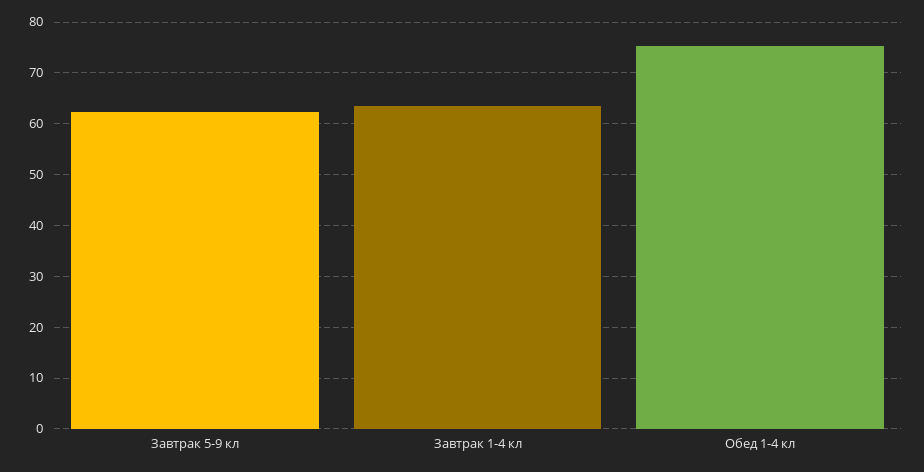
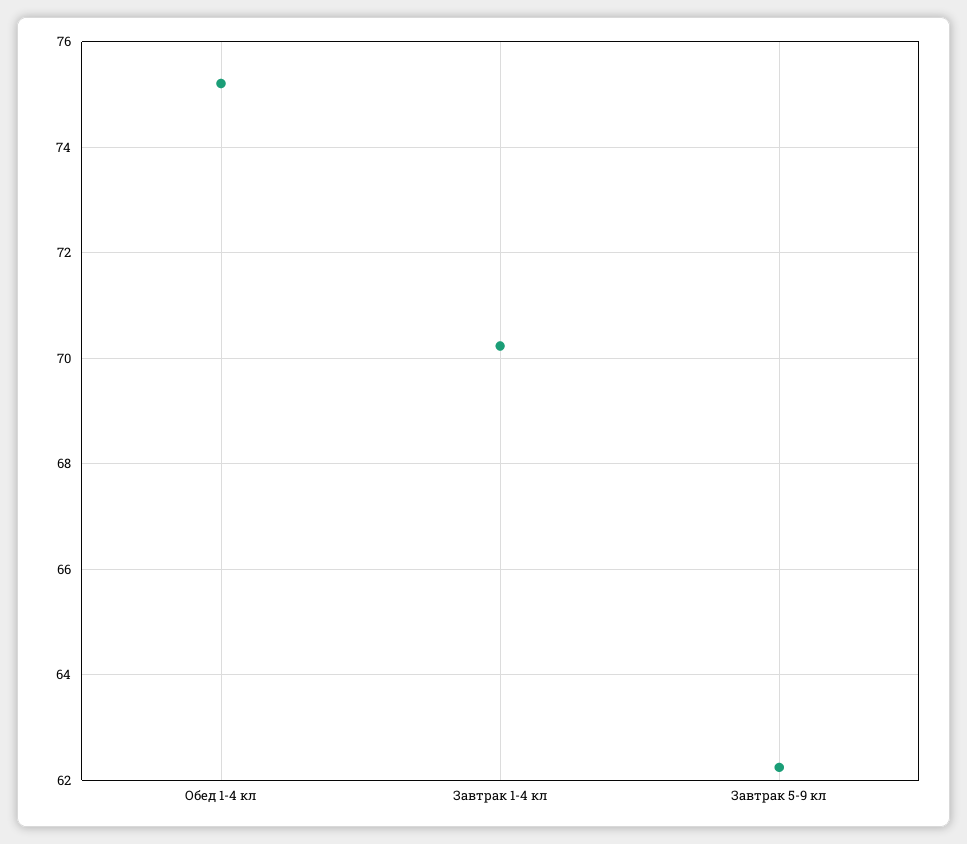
Завтрак 1-4 кл: 64 -> 70.2

